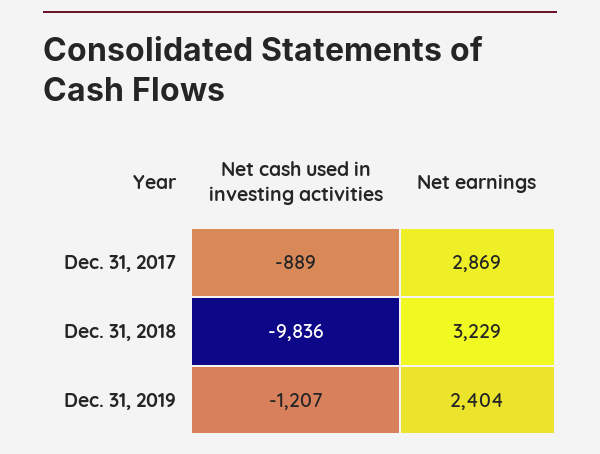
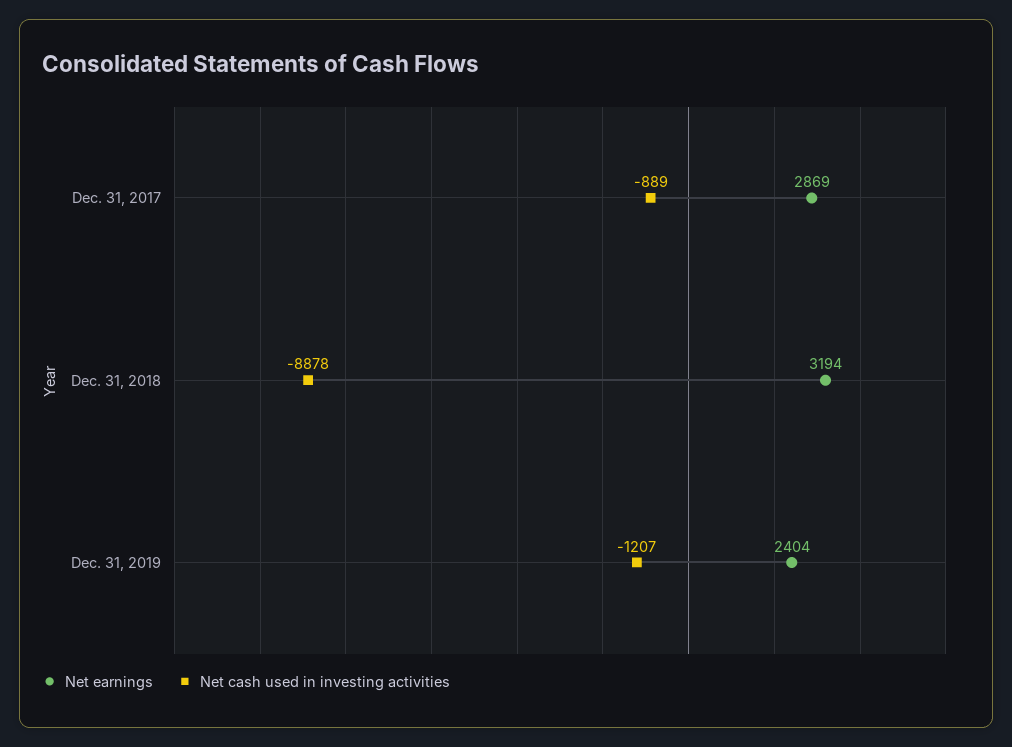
Net cash used in investing activities, Dec. 31, 2018: -9836 -> -8878
Net earnings, Dec. 31, 2018: 3229 -> 3194

